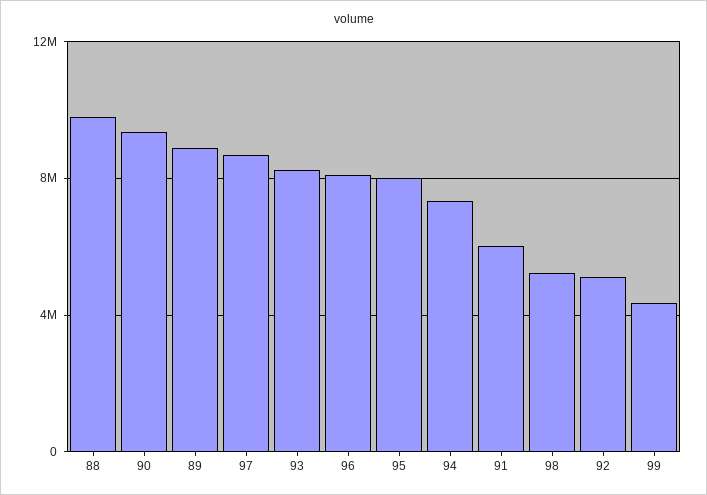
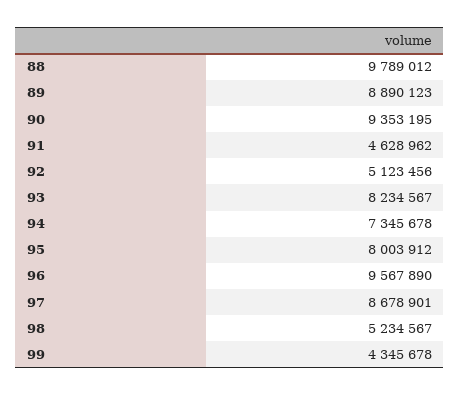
96: 8000000 -> 9567890
91: 6000000 -> 4628962

